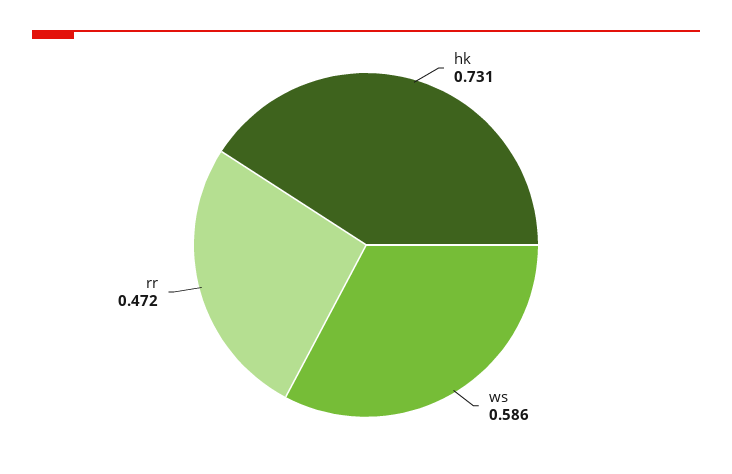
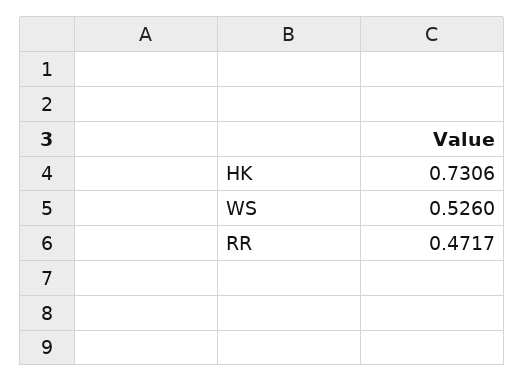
ws: 0.586 -> 0.526

